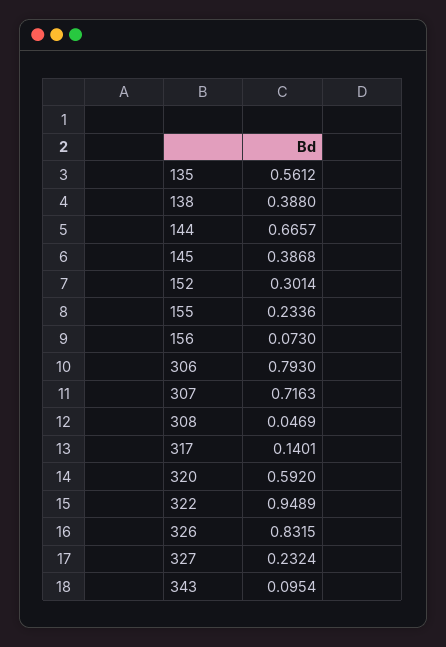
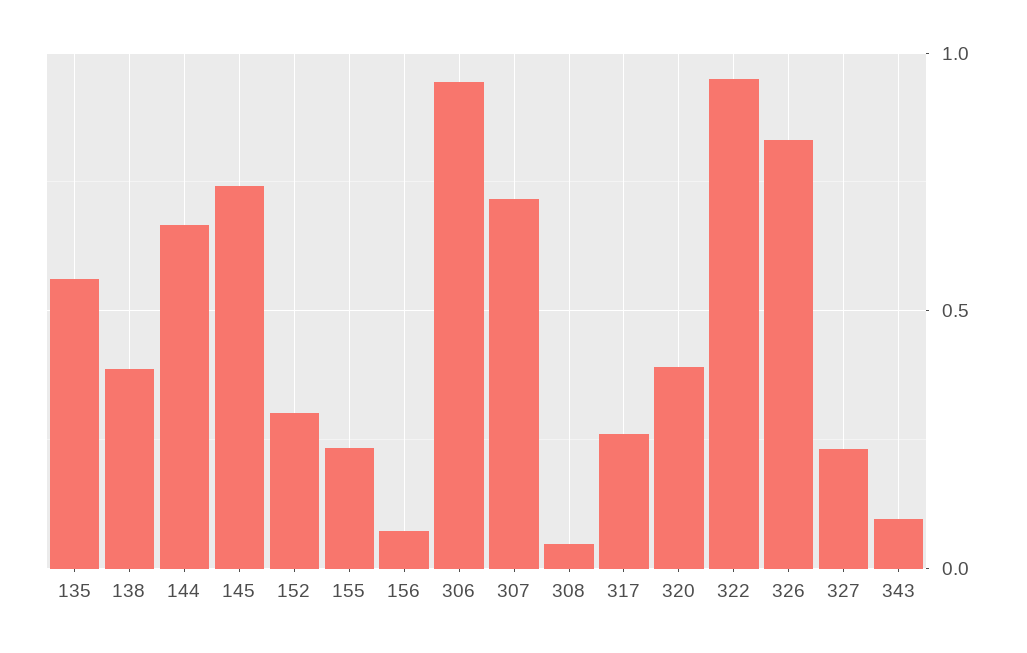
145: 0.3868 -> 0.75
306: 0.793 -> 0.95
317: 0.1401 -> 0.25
320: 0.592 -> 0.4

